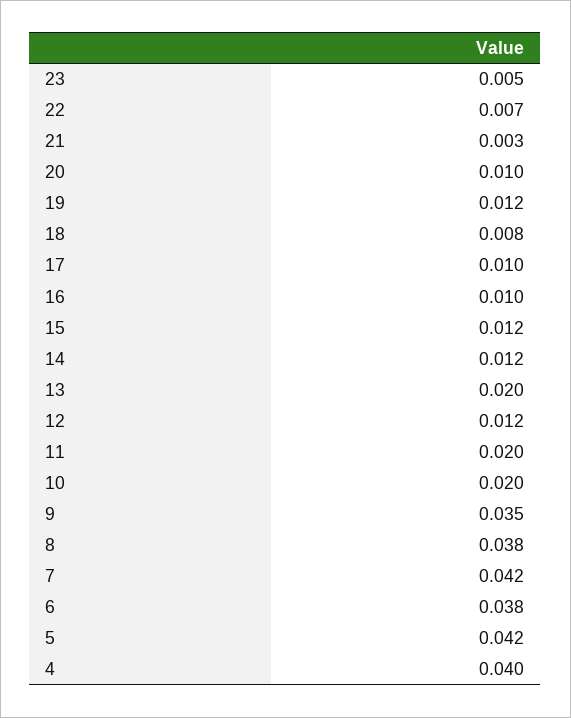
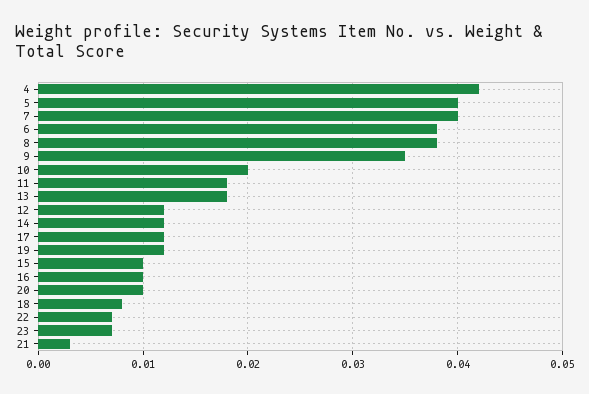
23: 0.005 -> 0.007
17: 0.01 -> 0.012
15: 0.012 -> 0.01
13: 0.02 -> 0.018
11: 0.02 -> 0.018
7: 0.042 -> 0.04
5: 0.042 -> 0.04
4: 0.04 -> 0.042

